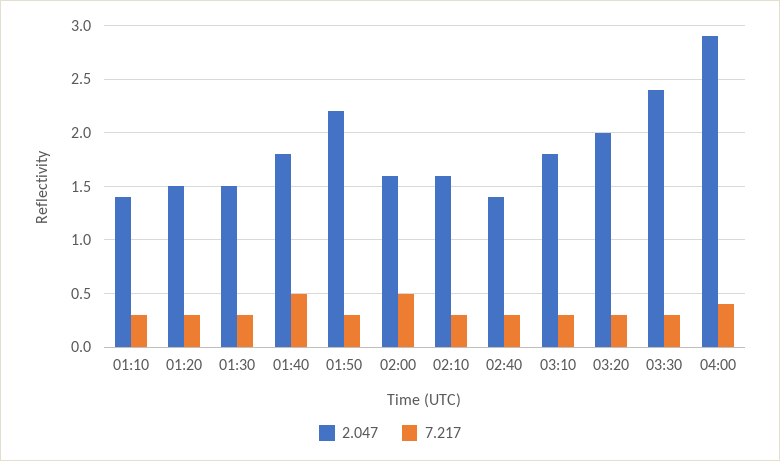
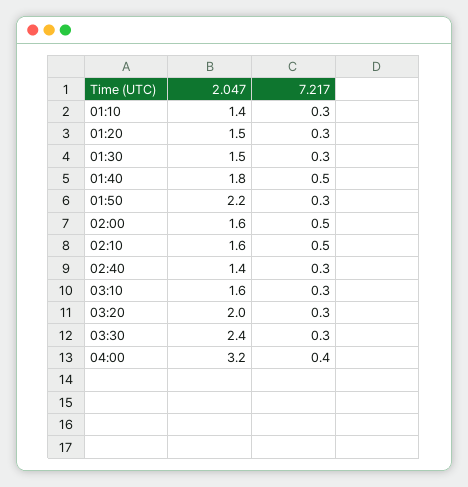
7.217, 02:10: 0.3 -> 0.5
2.047, 03:10: 1.8 -> 1.6
2.047, 04:00: 2.9 -> 3.2

